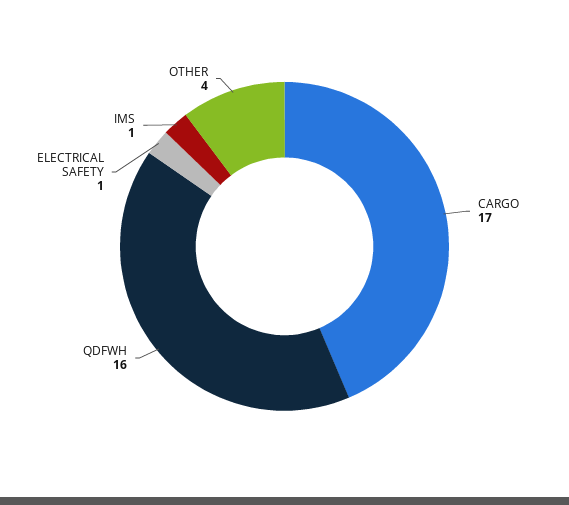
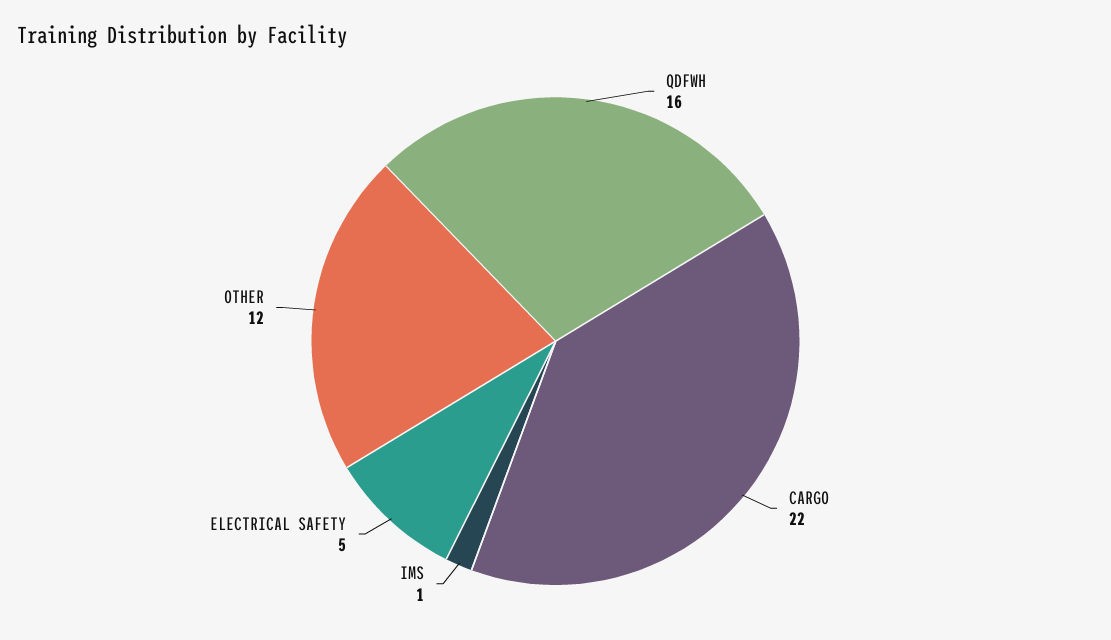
CARGO: 17 -> 22
ELECTRICAL SAFETY: 1 -> 5
OTHER: 4 -> 12

